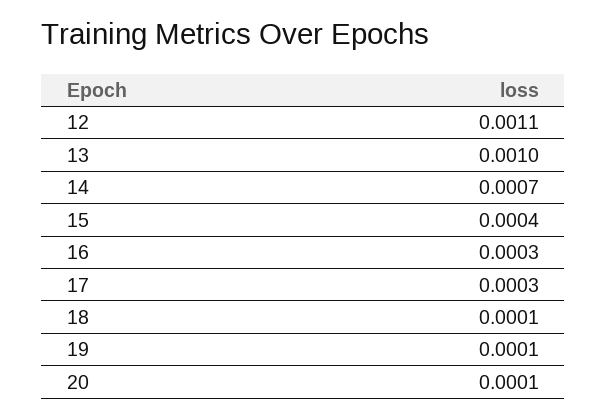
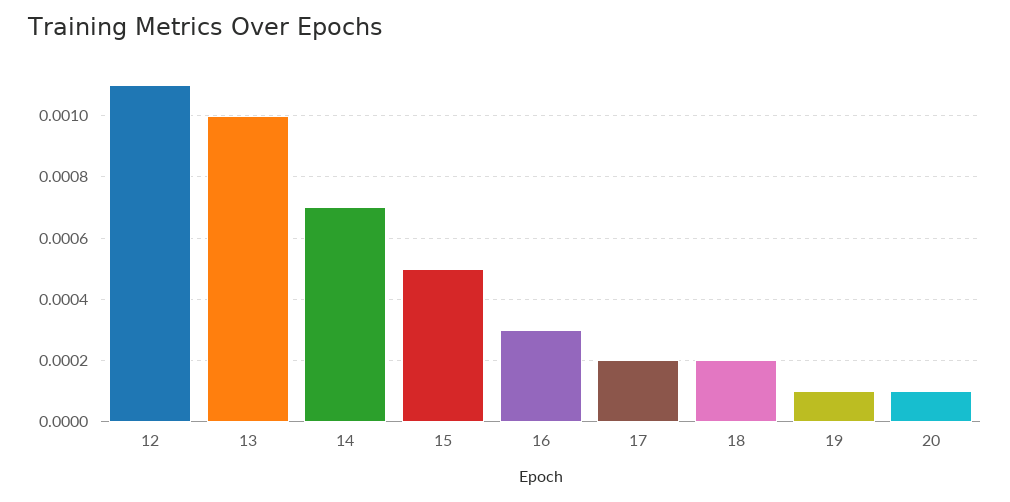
15: 0.0004 -> 0.0005
17: 0.0003 -> 0.0002
18: 0.0001 -> 0.0002

